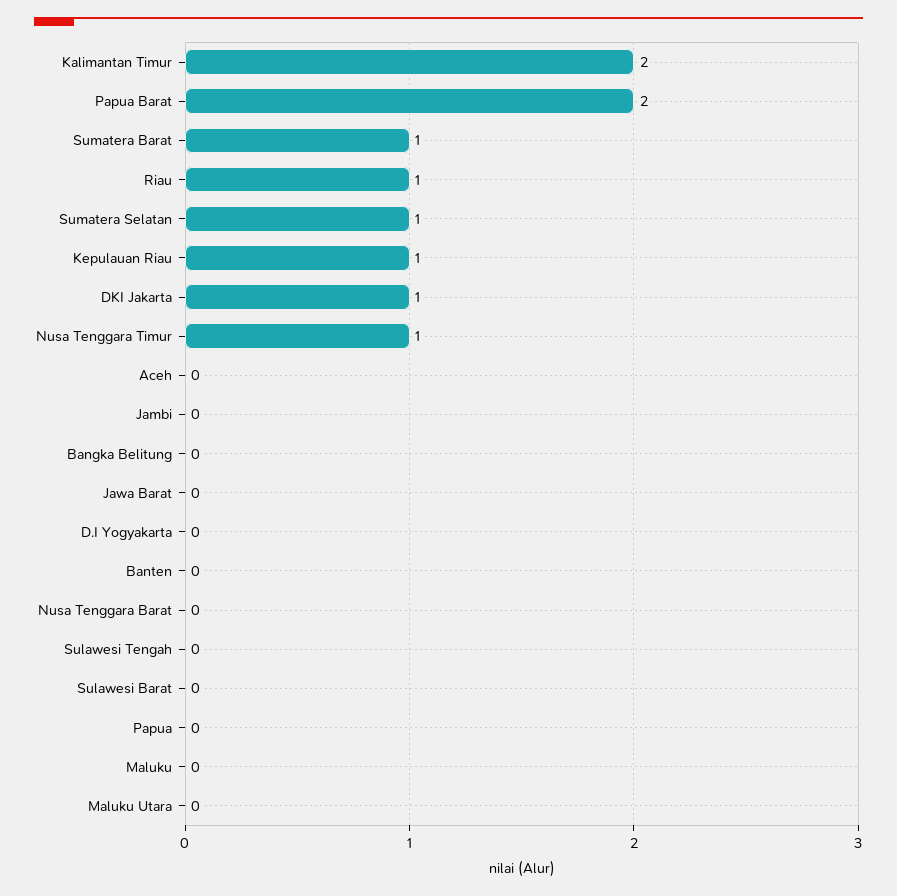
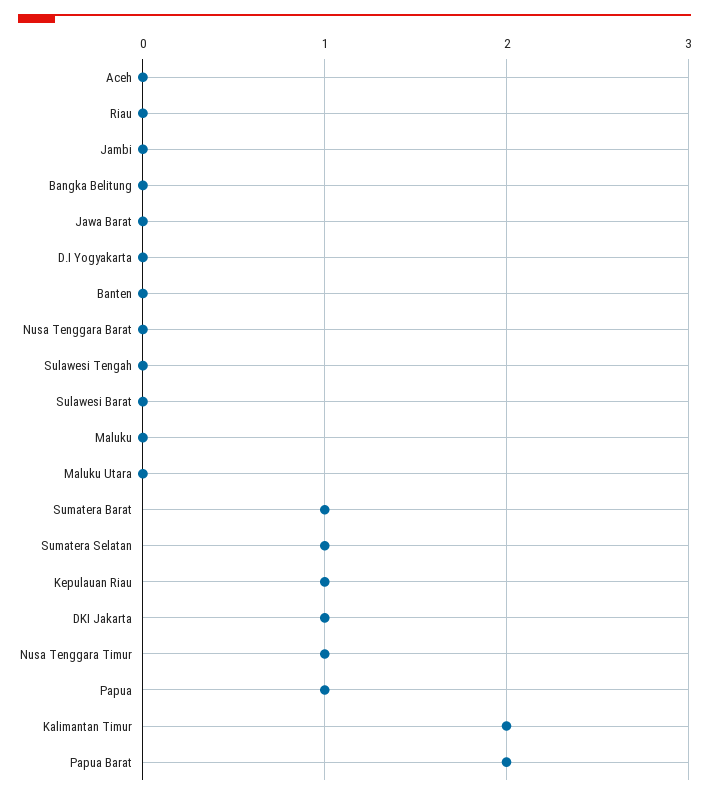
Riau: 1 -> 0
Papua: 0 -> 1

